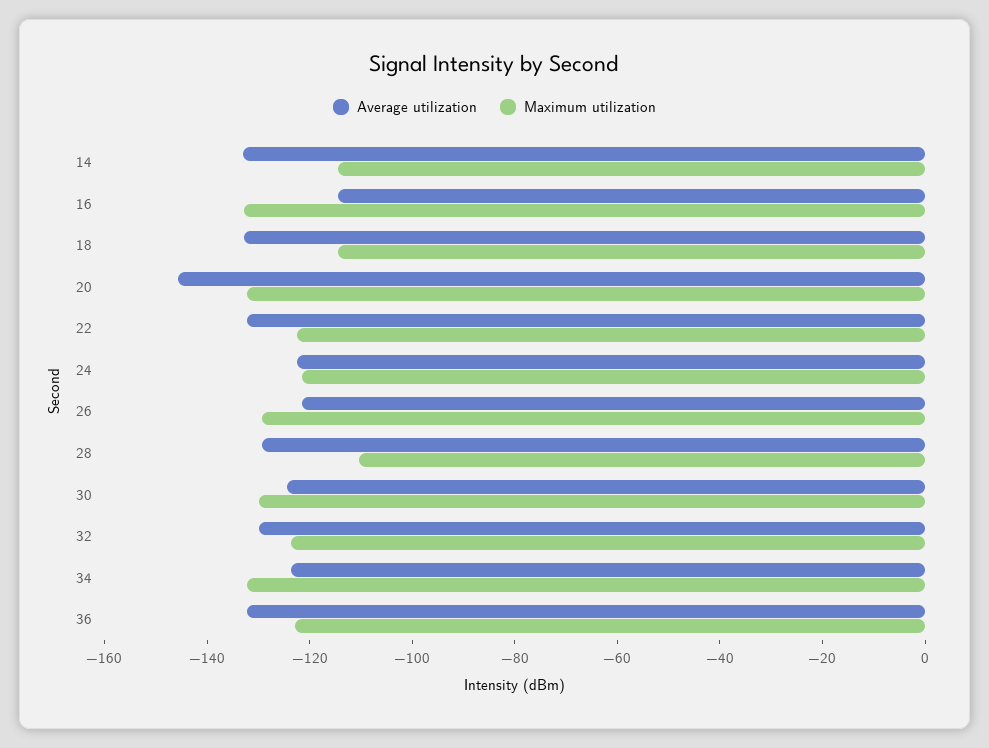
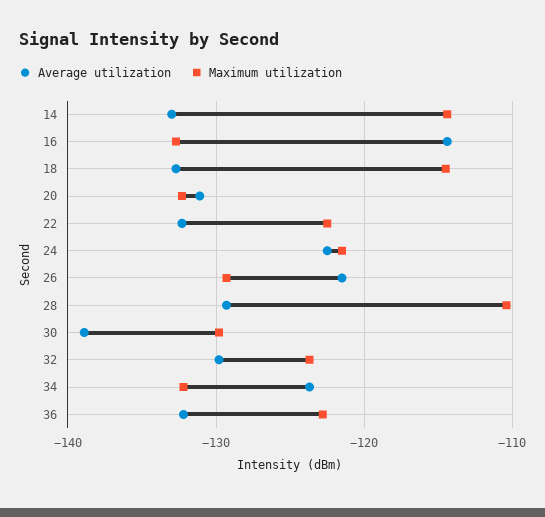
Average utilization, 20: -145 -> -131
Average utilization, 30: -125 -> -139

